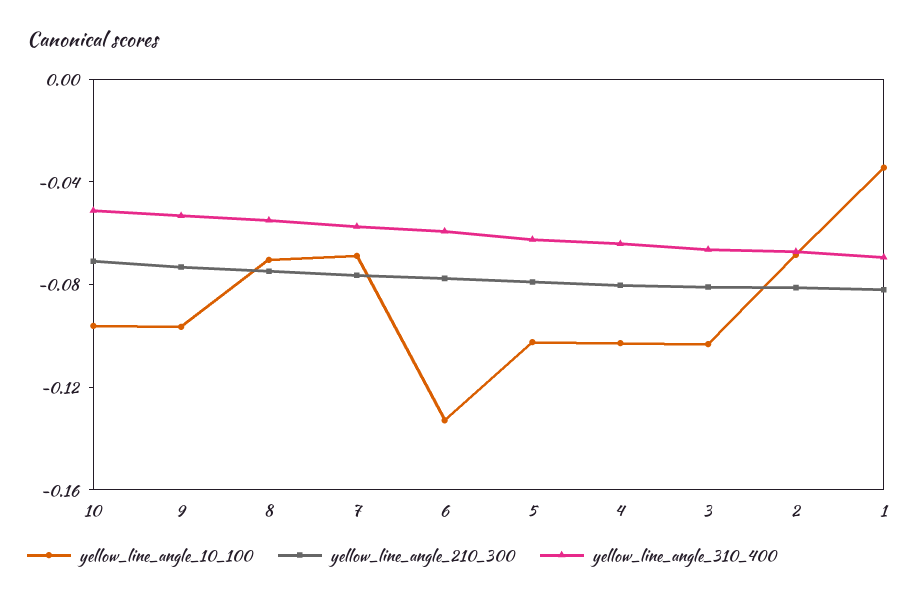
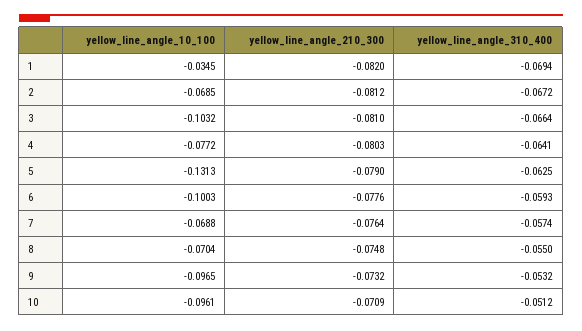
yellow_line_angle_10_100, 6: -0.13 -> -0.1003
yellow_line_angle_10_100, 5: -0.1 -> -0.1313
yellow_line_angle_10_100, 4: -0.1 -> -0.0772

